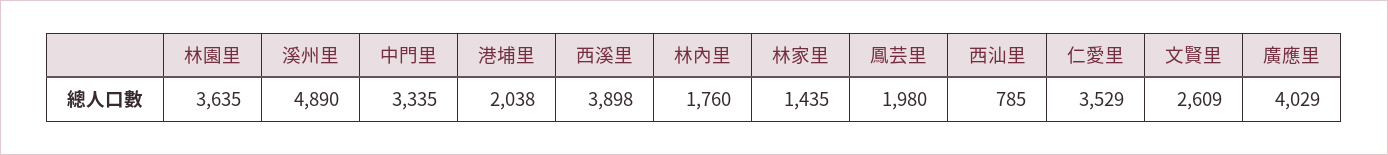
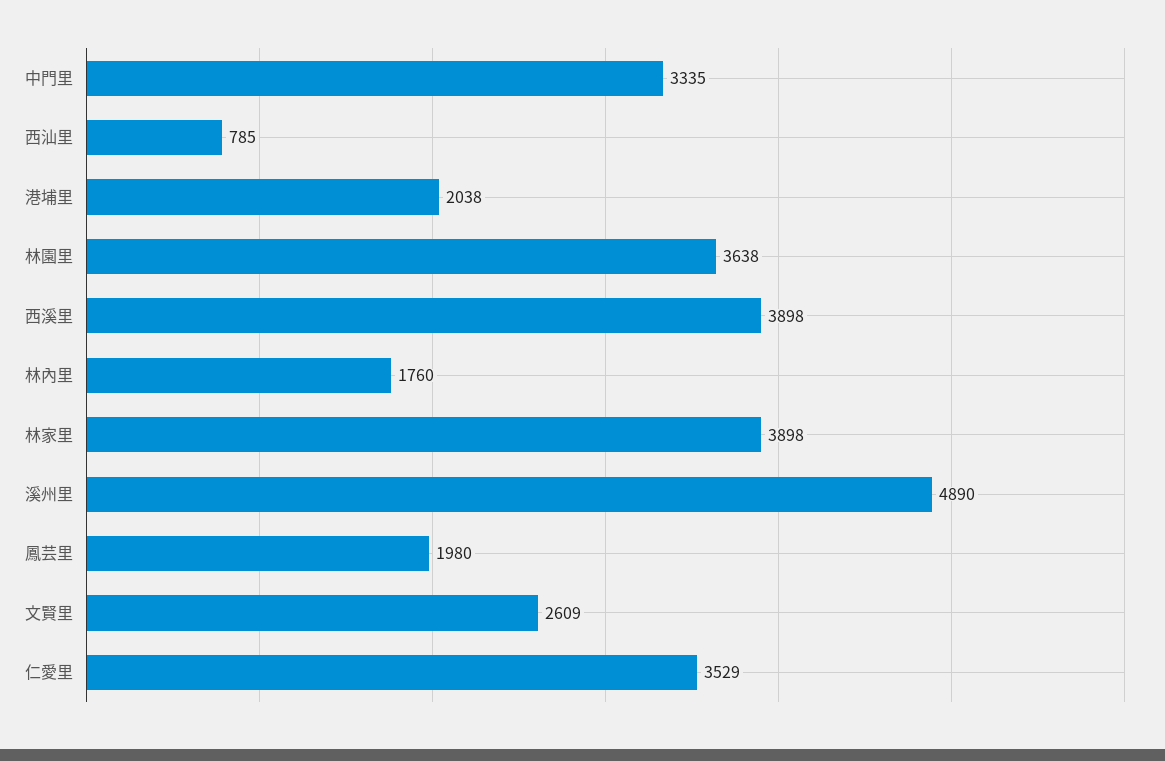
林園里: 3635 -> 3638
林家里: 1435 -> 3898
廣應里: 4029 -> none

